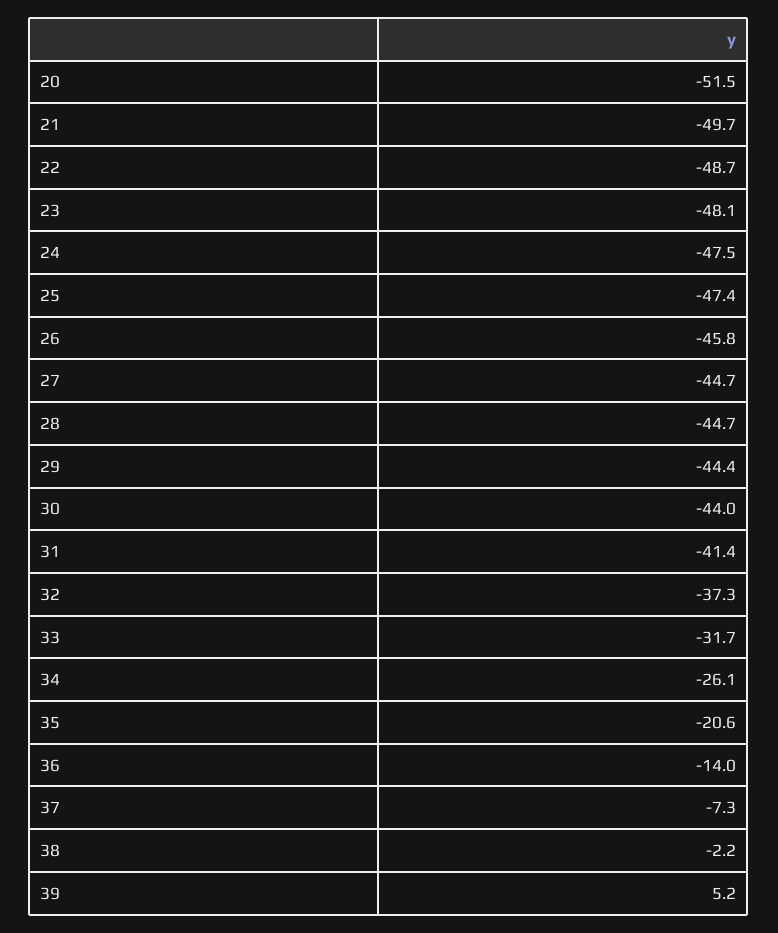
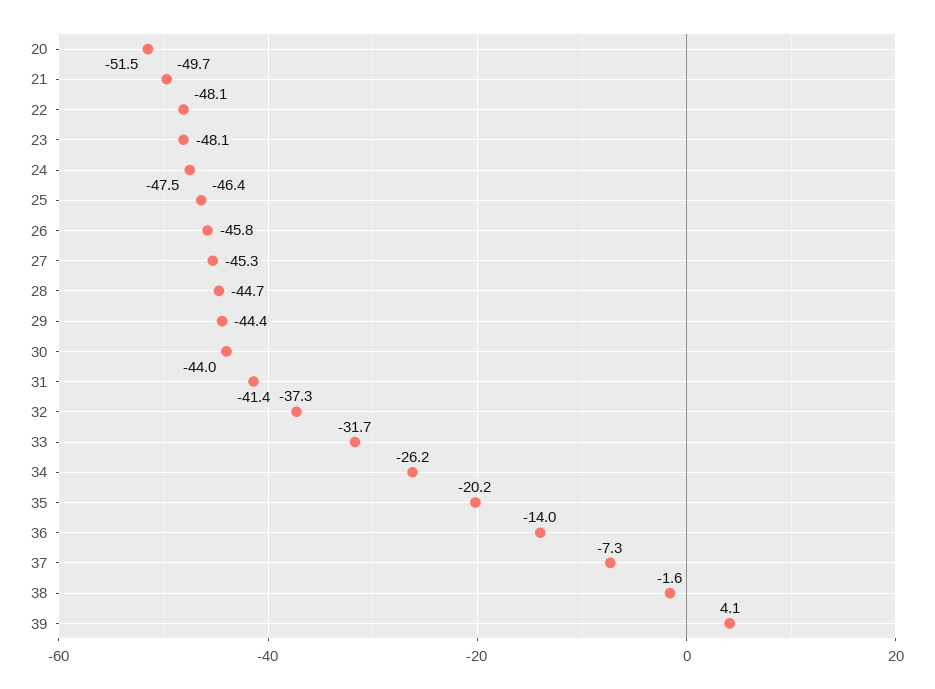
22: -48.7 -> -48.1
25: -47.4 -> -46.4
27: -44.7 -> -45.3
34: -26.1 -> -26.2
35: -20.6 -> -20.2
38: -2.2 -> -1.6
39: 5.2 -> 4.1

